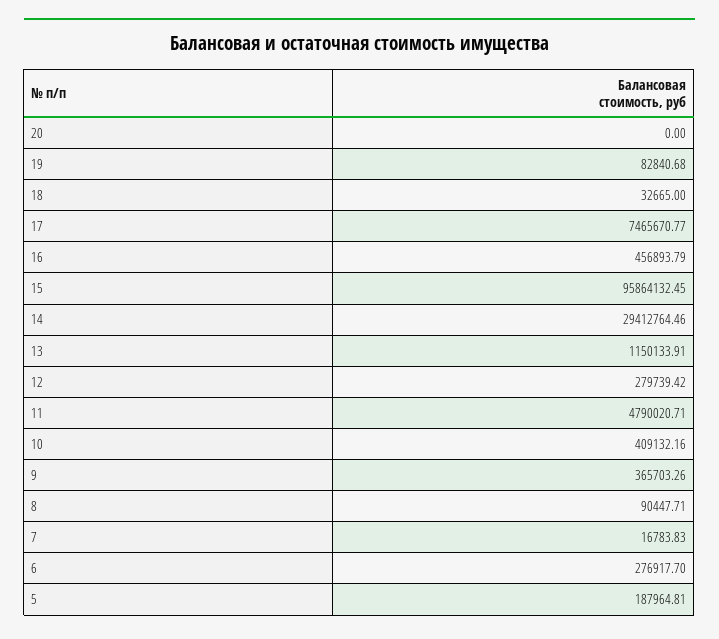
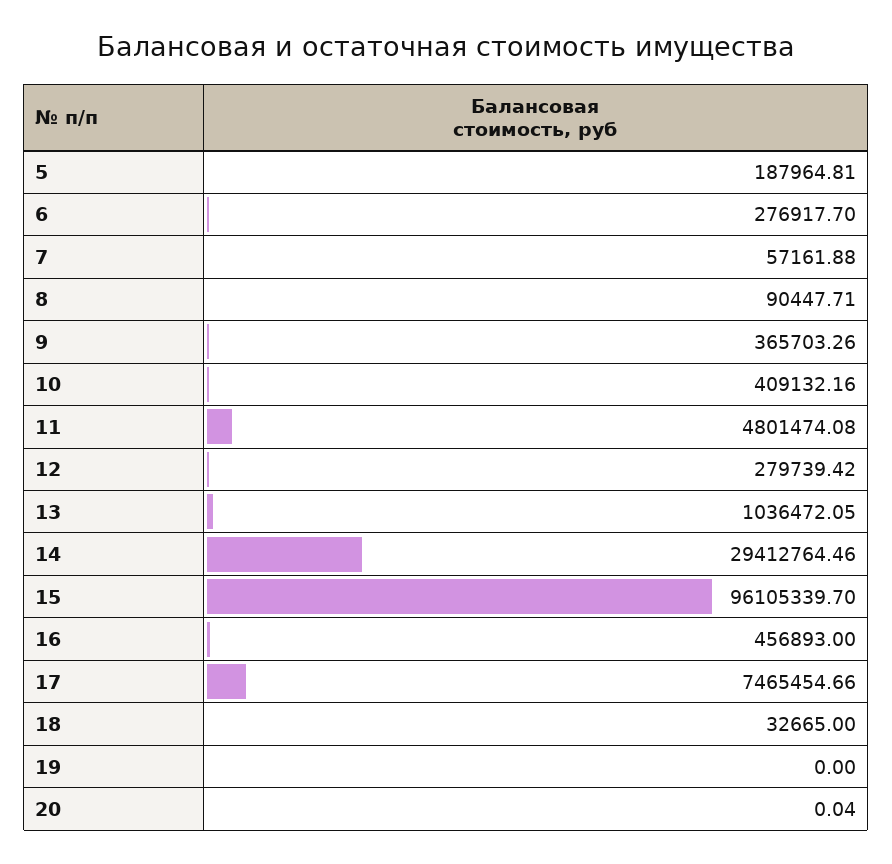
20: 0 -> 0.04
19: 82840.68 -> 0
17: 7465670.77 -> 7465454.66
16: 456893.79 -> 456893
15: 95864132.45 -> 96105339.7
13: 1150133.91 -> 1036472.05
11: 4790020.71 -> 4801474.08
7: 16783.83 -> 57161.88

